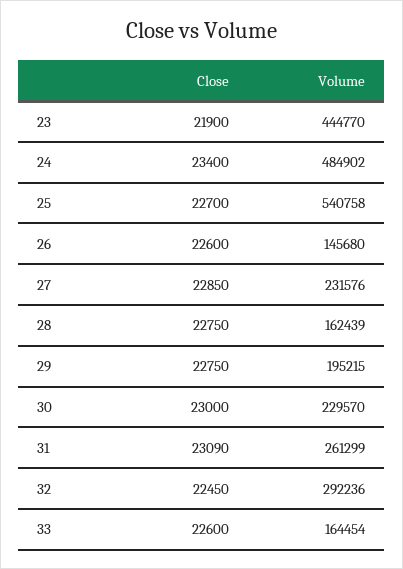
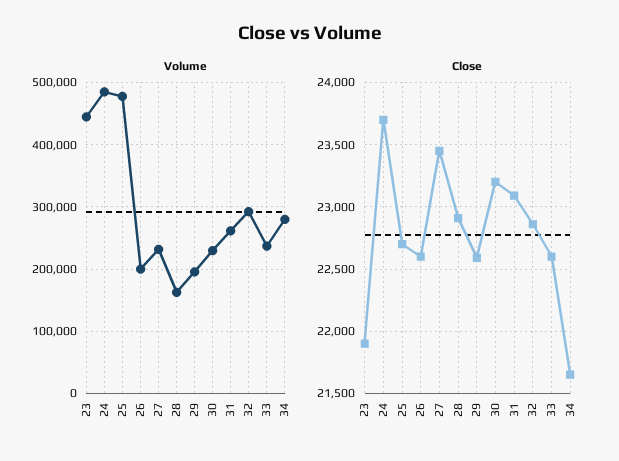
Close, 24: 23400 -> 23700
Volume, 25: 540758 -> 480000
Volume, 26: 145680 -> 200000
Close, 27: 22850 -> 23450
Close, 28: 22750 -> 22900
Close, 29: 22750 -> 22600
Close, 30: 23000 -> 23200
Close, 32: 22450 -> 22850
Volume, 33: 164454 -> 240000
Volume, 34: none -> 280000
Close, 34: none -> 21650

